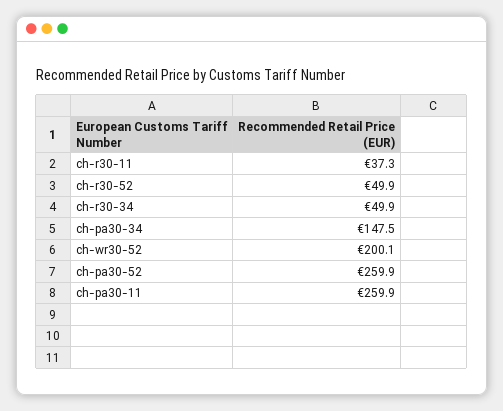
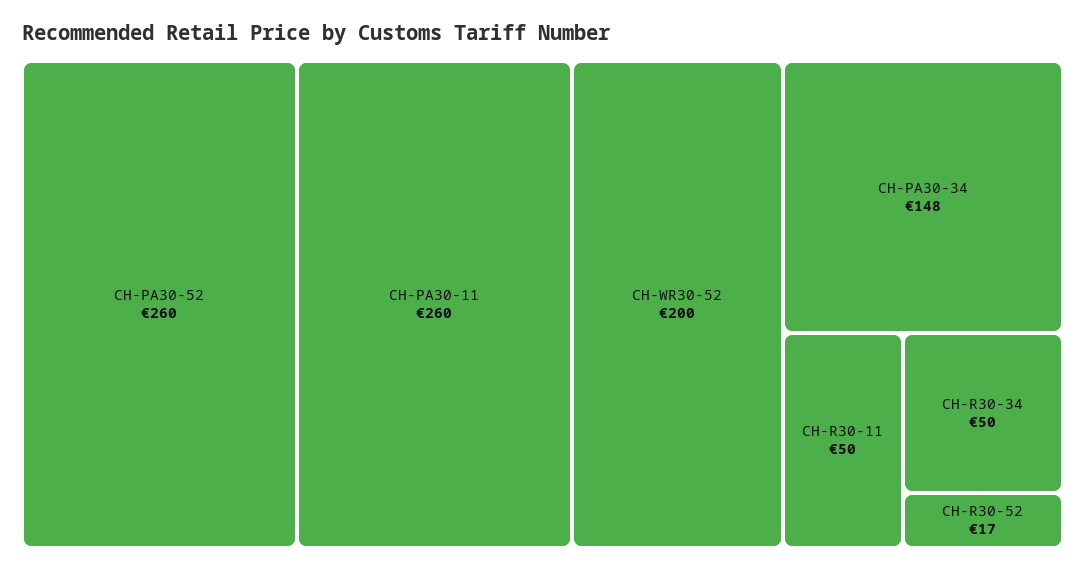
ch-r30-11: 37.3 -> 50
ch-r30-52: 49.9 -> 17

